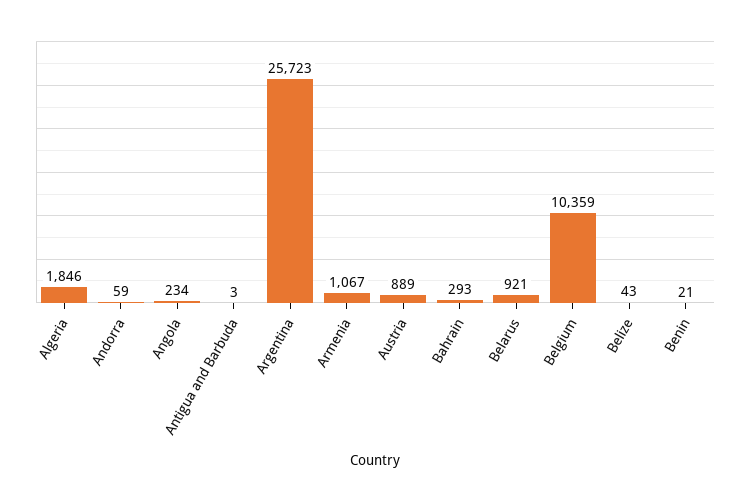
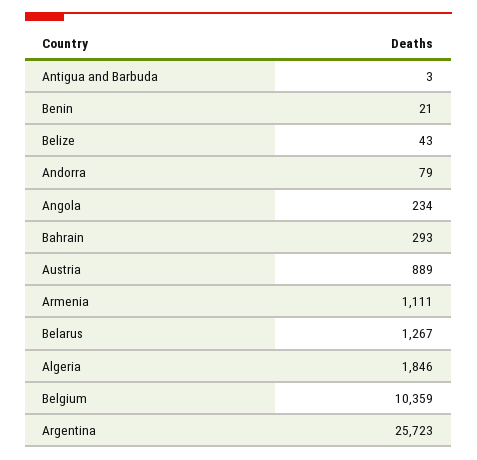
Andorra: 59 -> 79
Armenia: 1067 -> 1111
Belarus: 921 -> 1267

